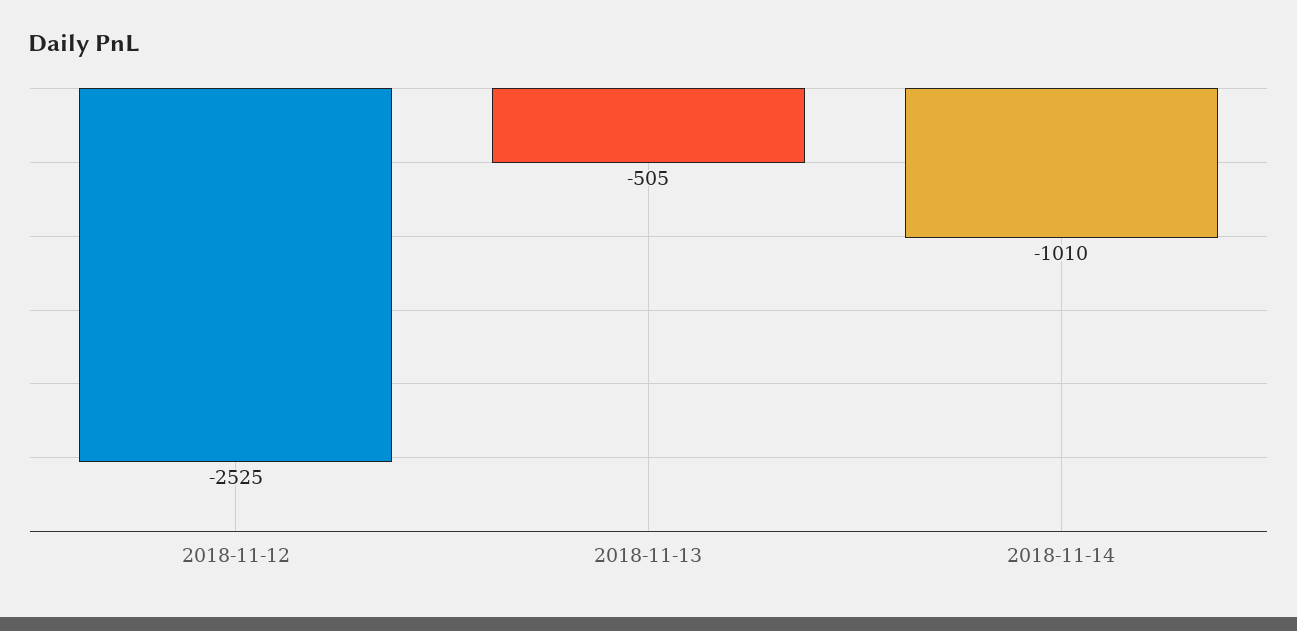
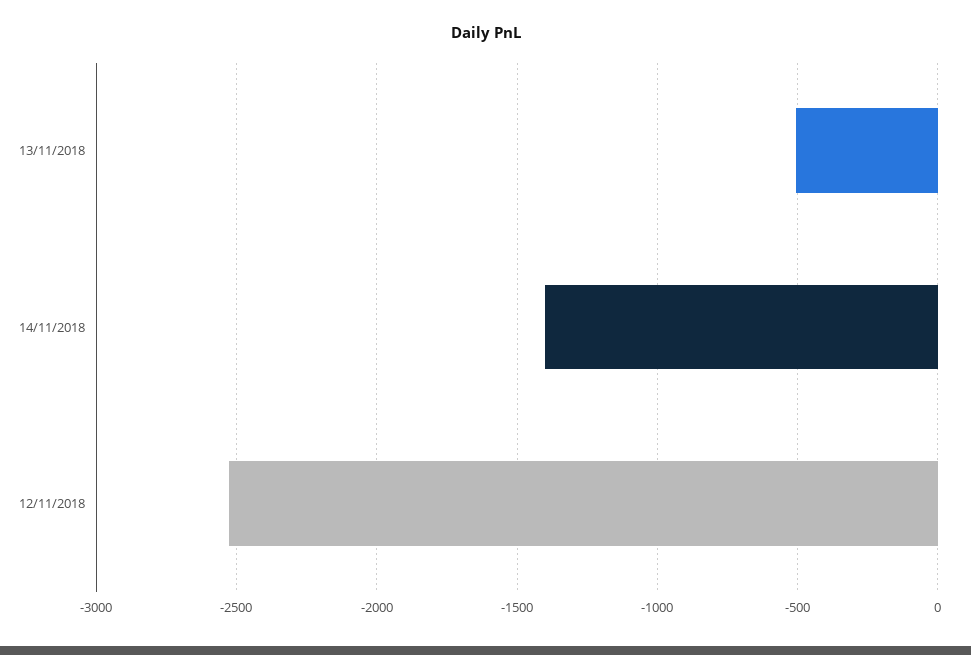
2018-11-14: -1010 -> -1400

